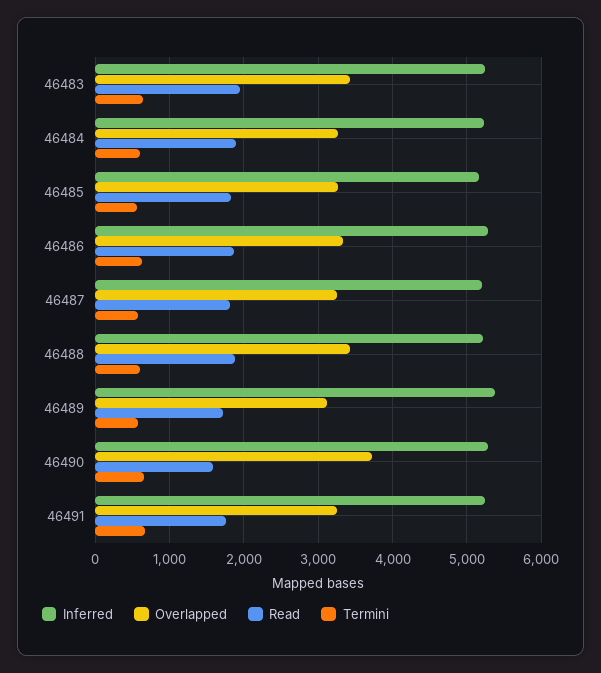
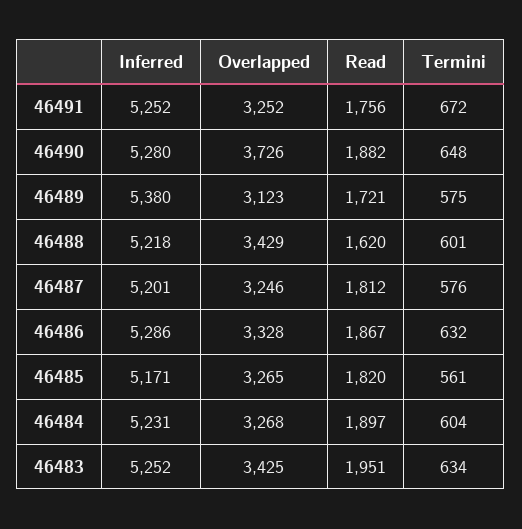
Read, 46488: 1900 -> 1620
Read, 46490: 1600 -> 1882

